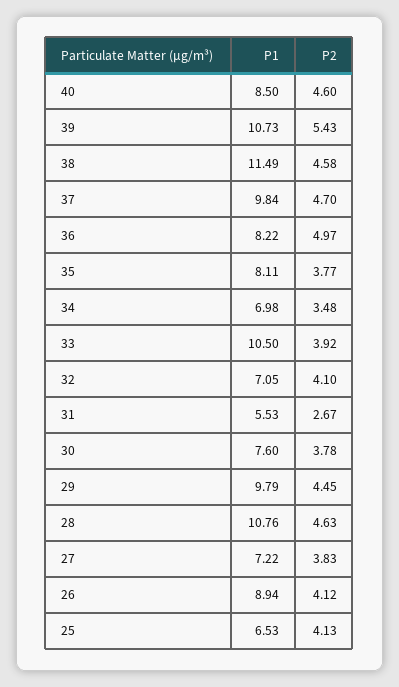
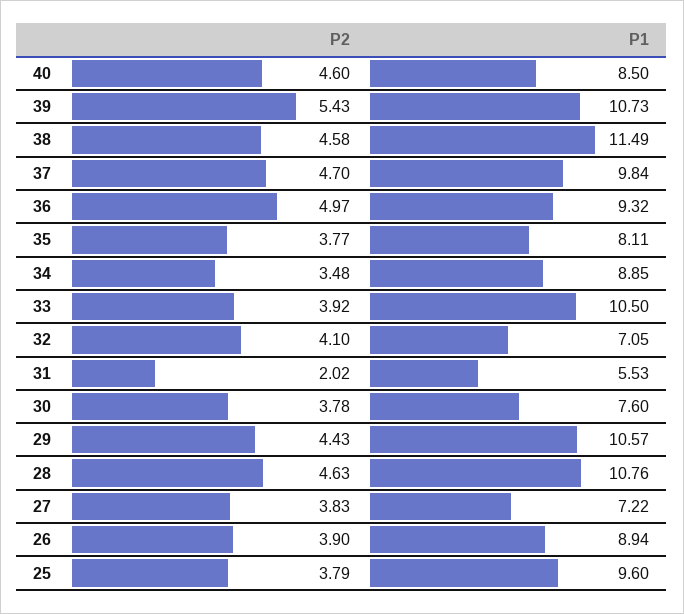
P1, 36: 8.22 -> 9.32
P1, 34: 6.98 -> 8.85
P2, 31: 2.67 -> 2.02
P1, 29: 9.79 -> 10.57
P2, 29: 4.45 -> 4.43
P2, 26: 4.12 -> 3.9
P1, 25: 6.53 -> 9.6
P2, 25: 4.13 -> 3.79

